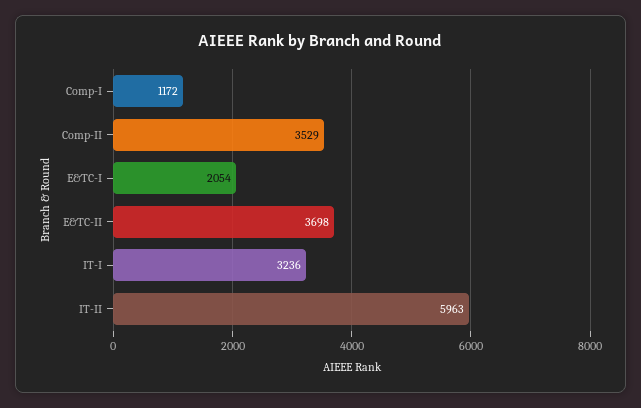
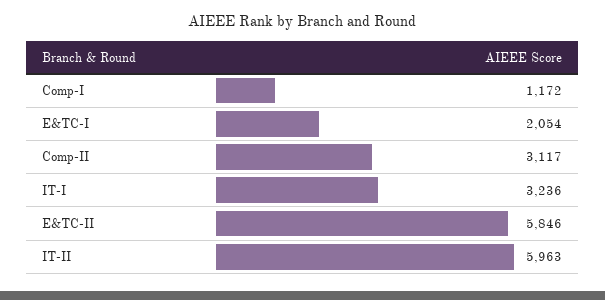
Comp-II: 3529 -> 3117
E&TC-II: 3698 -> 5846

